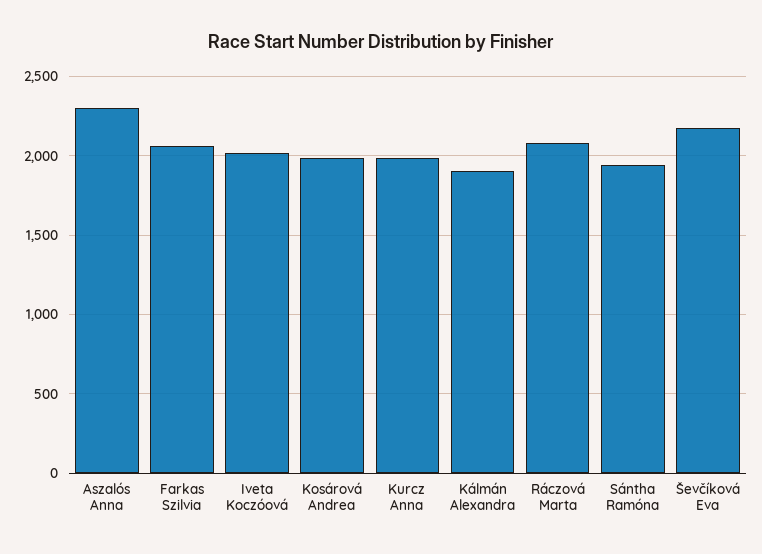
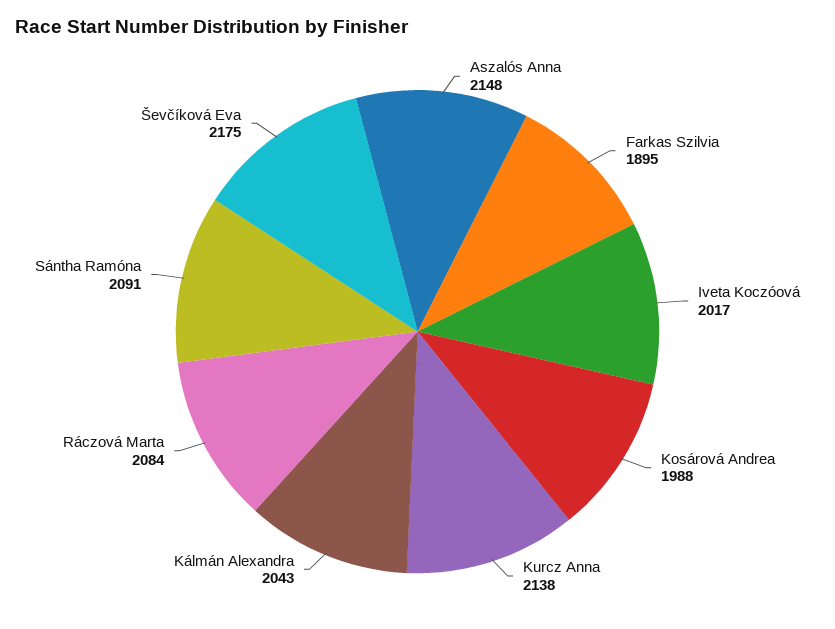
Aszalós Anna: 2300 -> 2148
Farkas Szilvia: 2050 -> 1895
Kurcz Anna: 2000 -> 2138
Kálmán Alexandra: 1900 -> 2043
Sántha Ramóna: 1950 -> 2091

